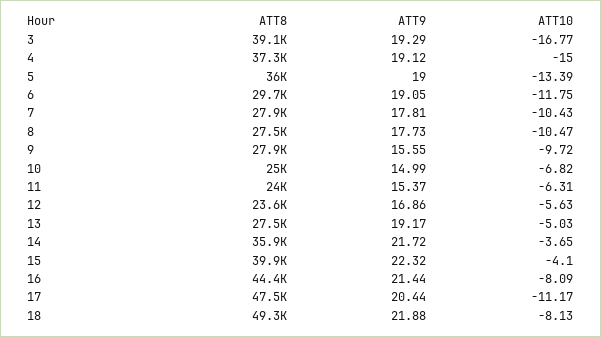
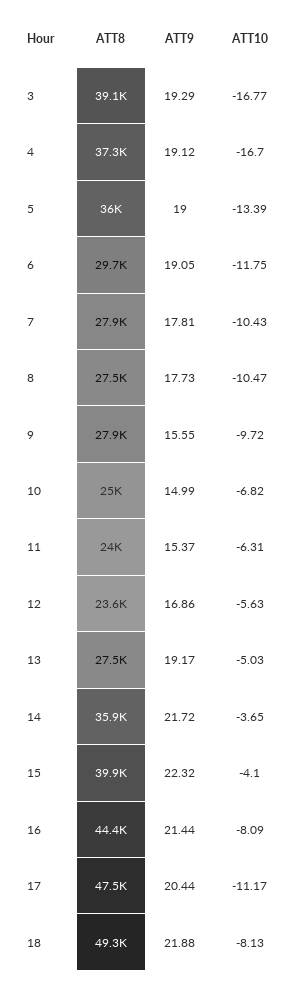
ATT10, 4: -15 -> -16.7

